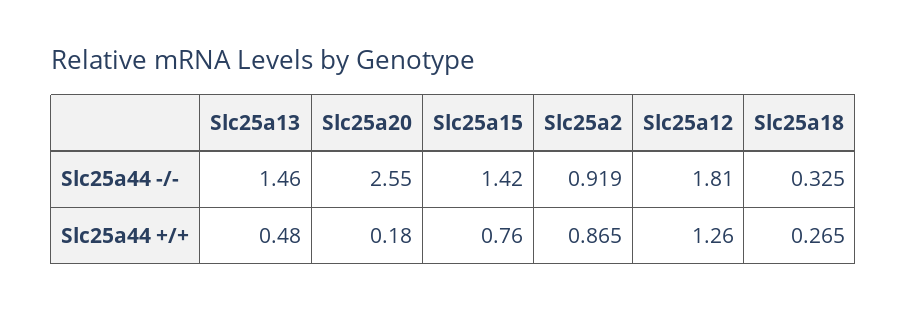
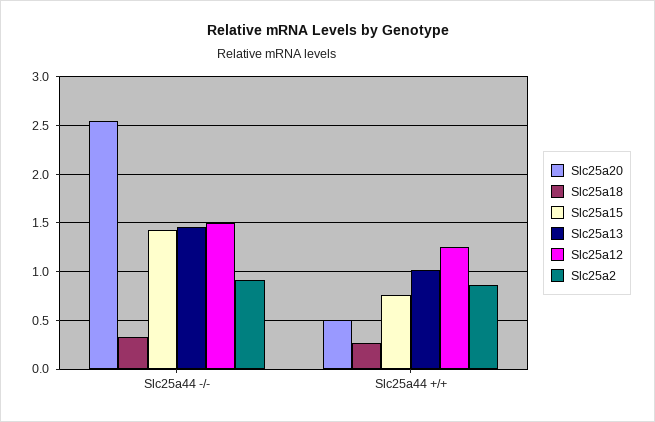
Slc25a12, Slc25a44 -/-: 1.81 -> 1.5
Slc25a13, Slc25a44 +/+: 0.48 -> 1
Slc25a20, Slc25a44 +/+: 0.18 -> 0.5

